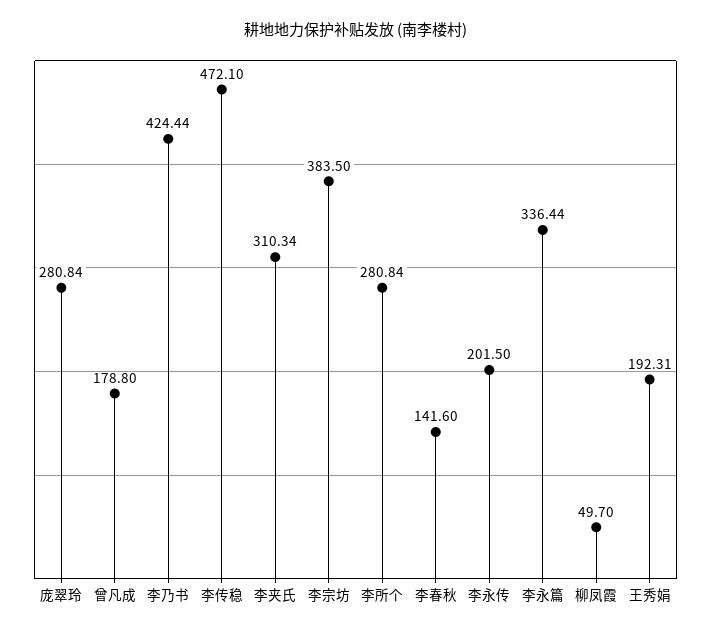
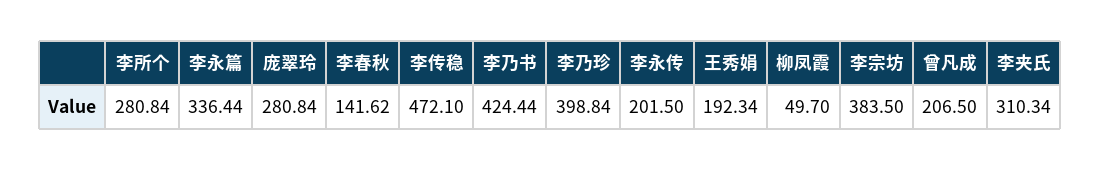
曾凡成: 178.8 -> 206.5
李春秋: 141.6 -> 141.62
王秀娟: 192.31 -> 192.34
李乃珍: none -> 398.84

